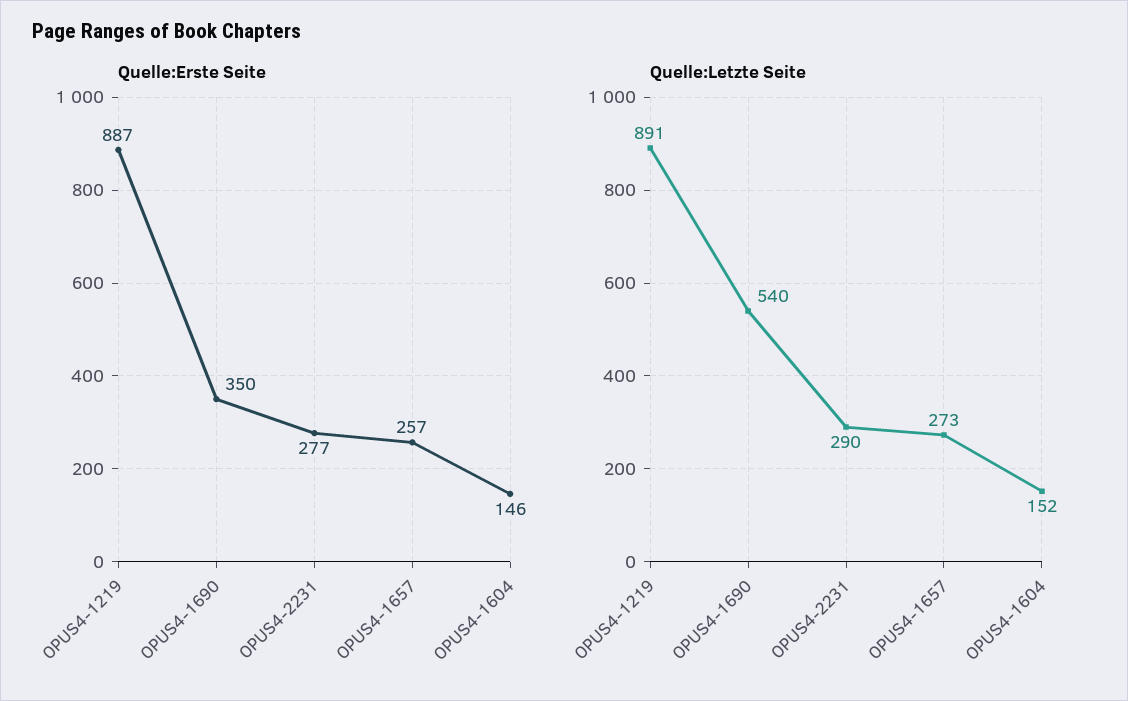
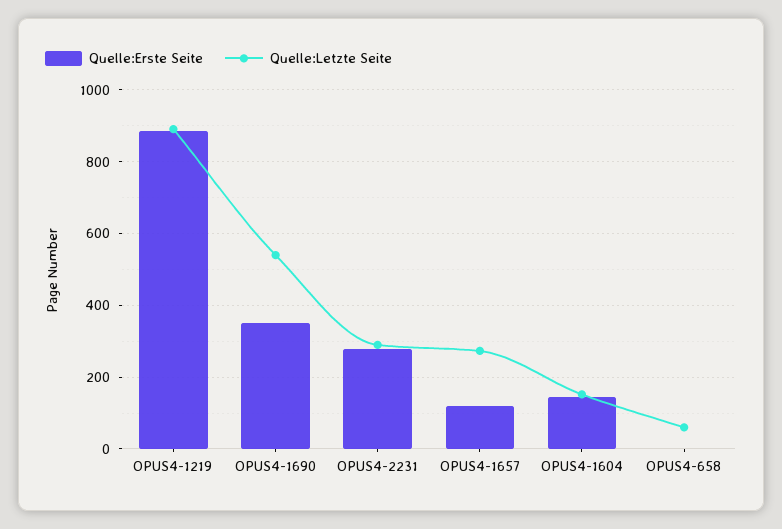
Quelle:Erste Seite, OPUS4-1657: 257 -> 120
Quelle:Erste Seite, OPUS4-658: none -> 0
Quelle:Letzte Seite, OPUS4-658: none -> 60

